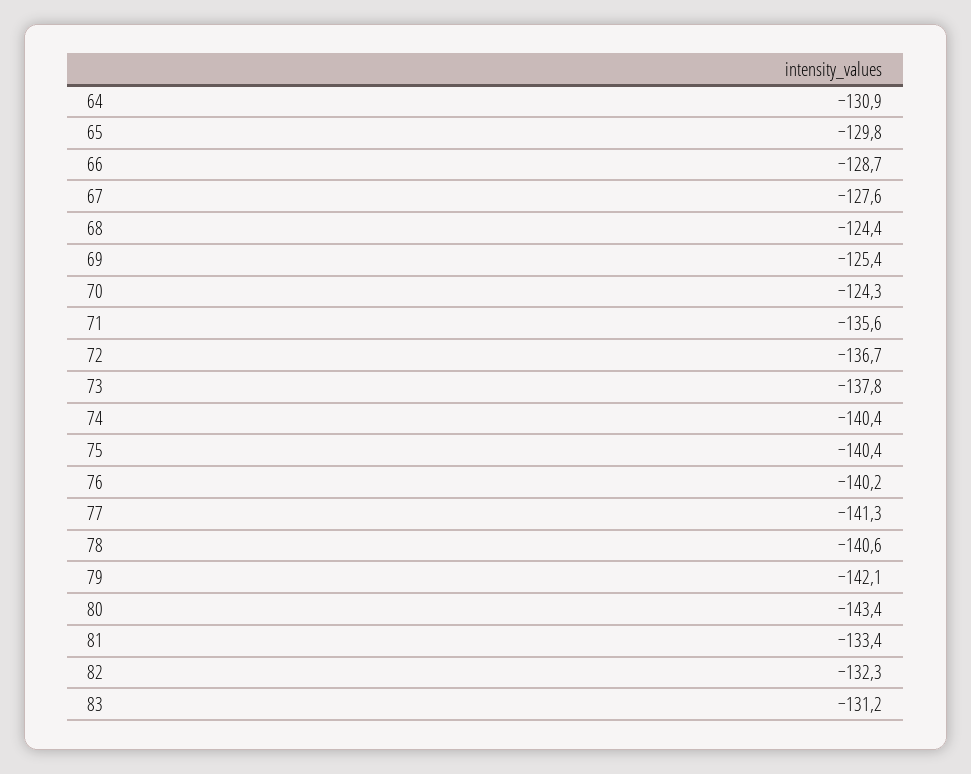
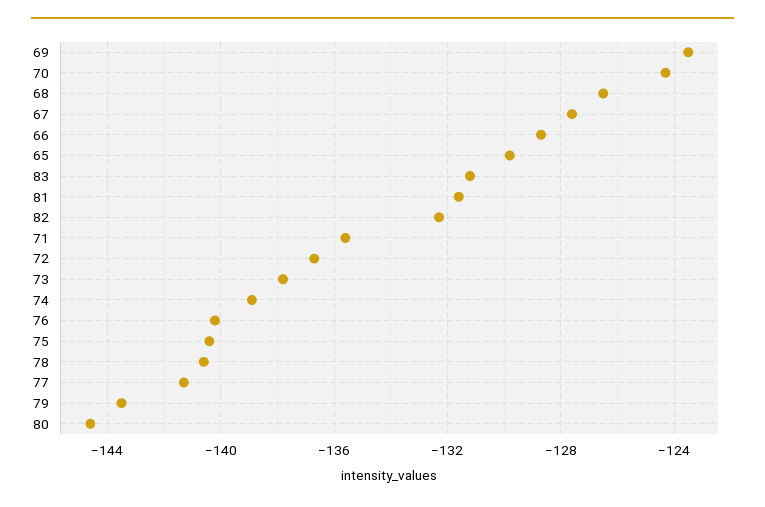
64: -130.9 -> none
68: -124.4 -> -126.5
69: -125.4 -> -123.5
74: -140.4 -> -139
79: -142.1 -> -143.5
80: -143.4 -> -144.5
81: -133.4 -> -131.5

